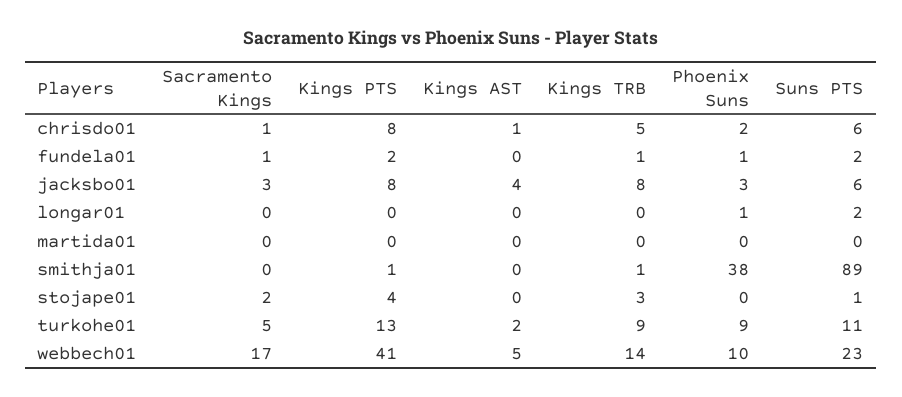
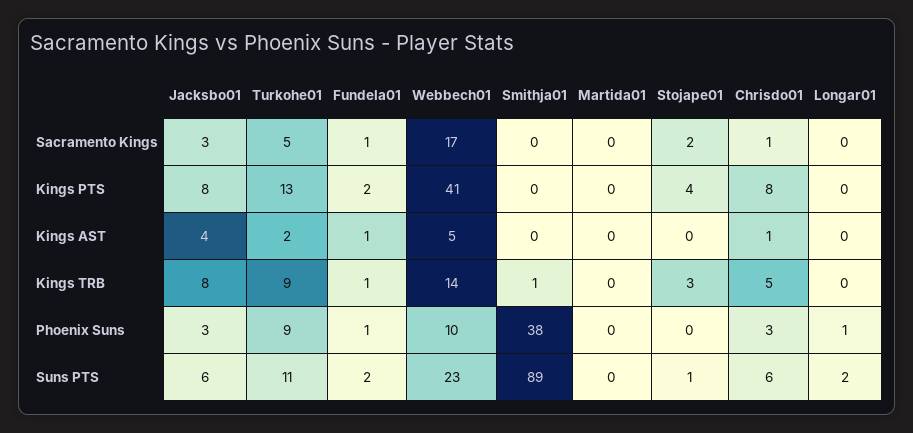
Phoenix Suns, chrisdo01: 2 -> 3
Kings AST, fundela01: 0 -> 1
Kings PTS, smithja01: 1 -> 0

